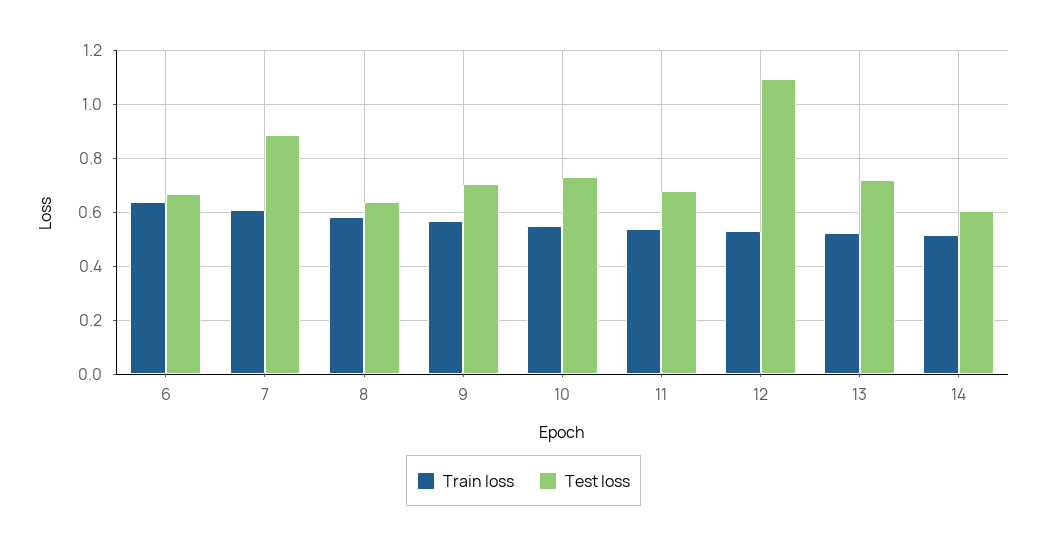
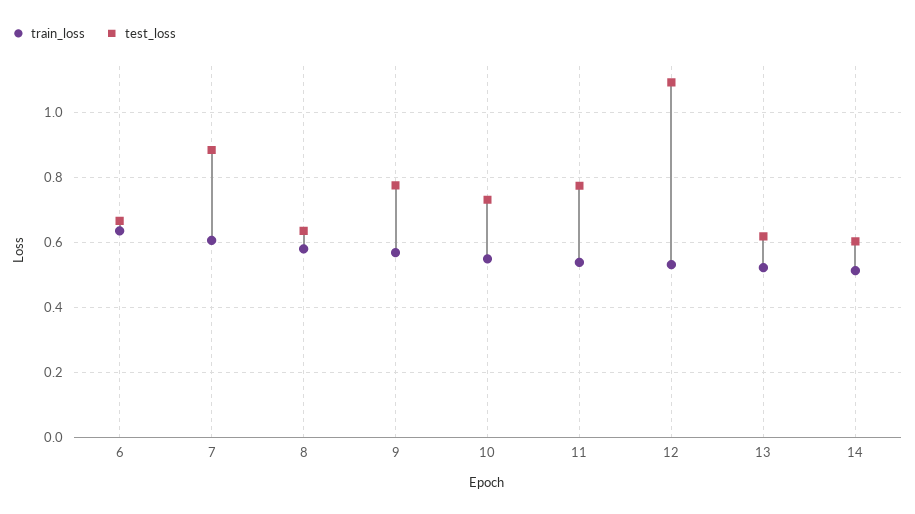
Test loss, 9: 0.7 -> 0.78
Test loss, 11: 0.675 -> 0.78
Test loss, 13: 0.725 -> 0.62

